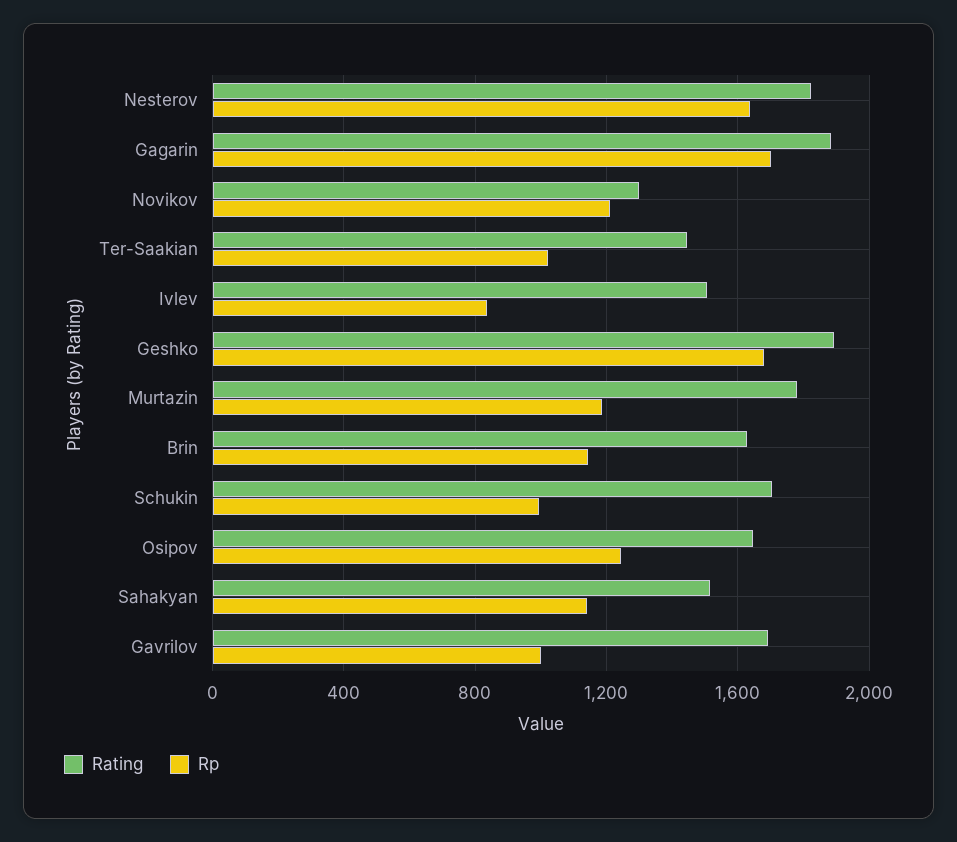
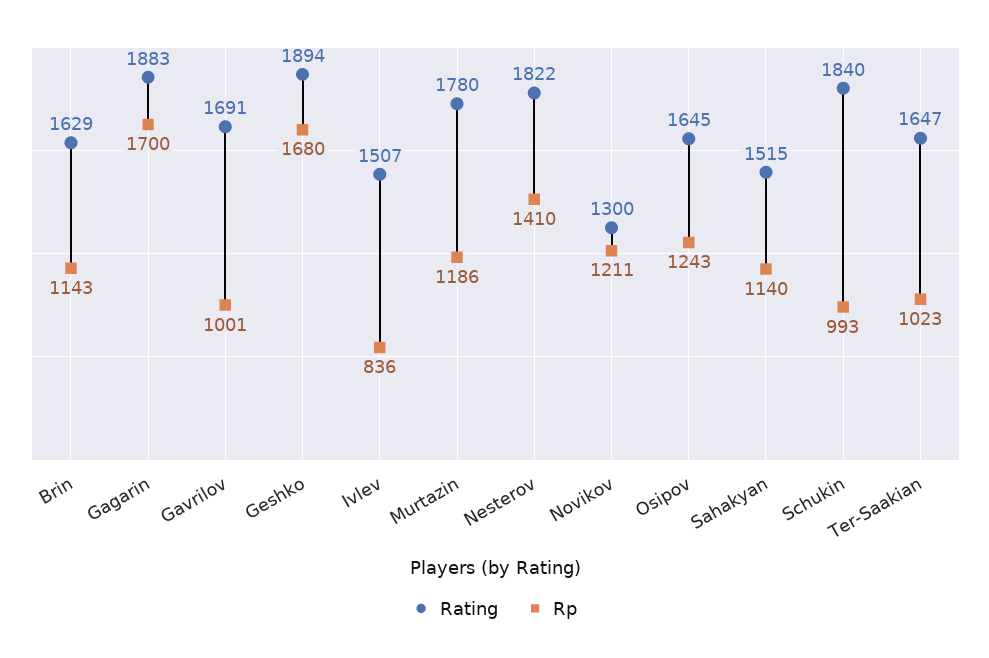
Rp, Nesterov: 1650 -> 1410
Rating, Ter-Saakian: 1450 -> 1647
Rating, Schukin: 1700 -> 1840

